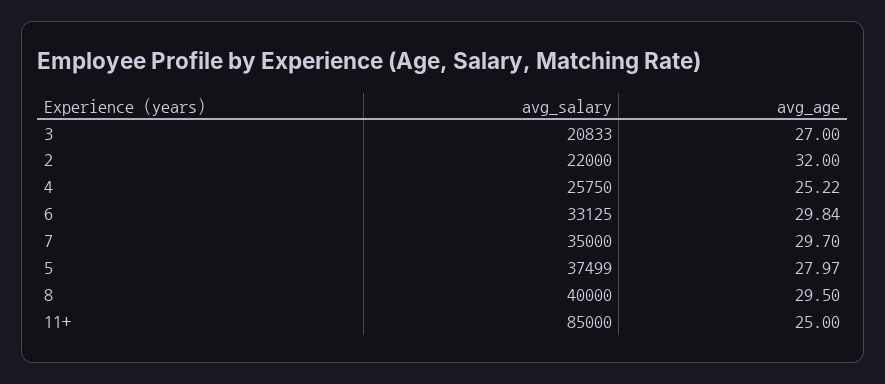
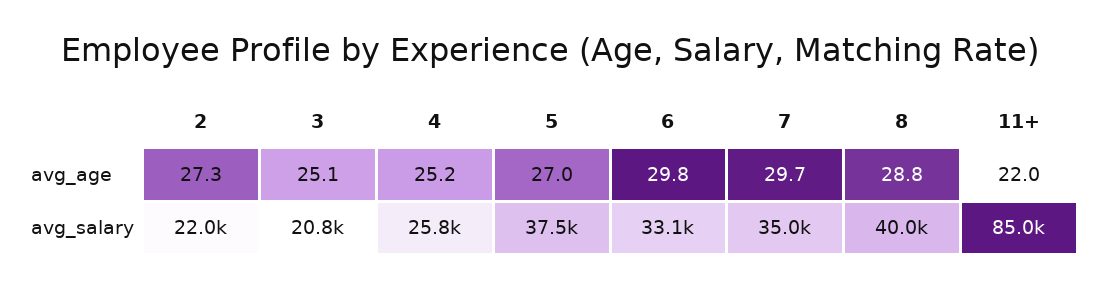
avg_age, 3: 27 -> 25.1
avg_age, 2: 32 -> 27.3
avg_age, 5: 27.97 -> 27
avg_age, 8: 29.5 -> 28.8
avg_age, 11+: 25 -> 22

